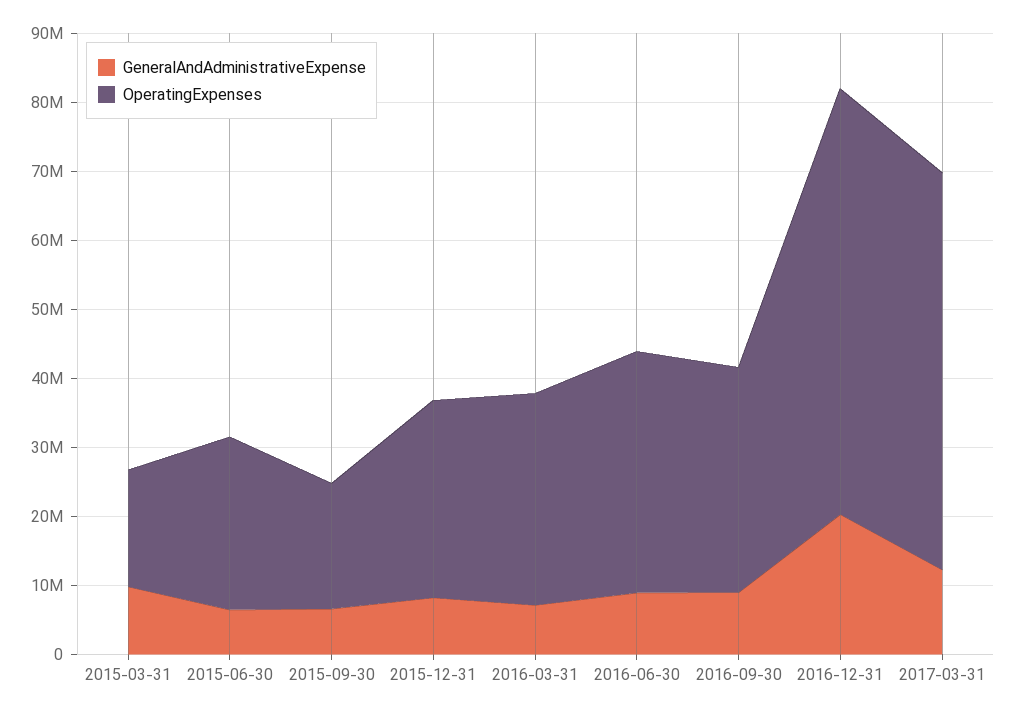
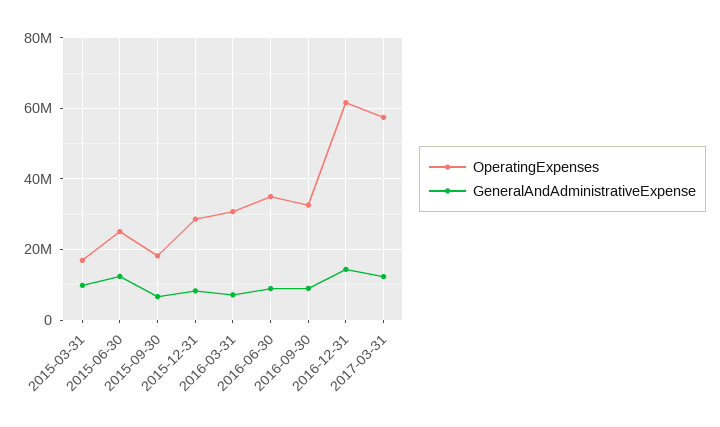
GeneralAndAdministrativeExpense, 2015-06-30: 6000000 -> 12000000
GeneralAndAdministrativeExpense, 2016-12-31: 20000000 -> 14000000

